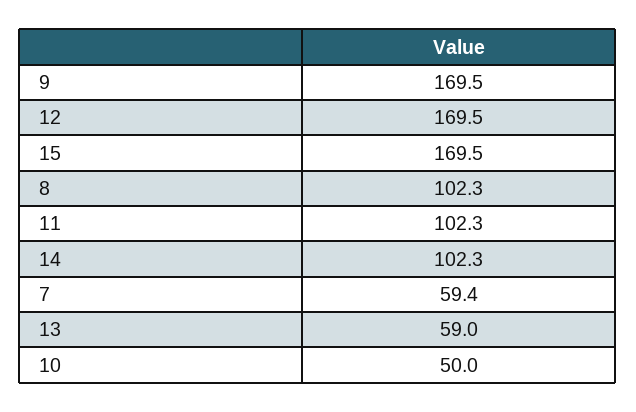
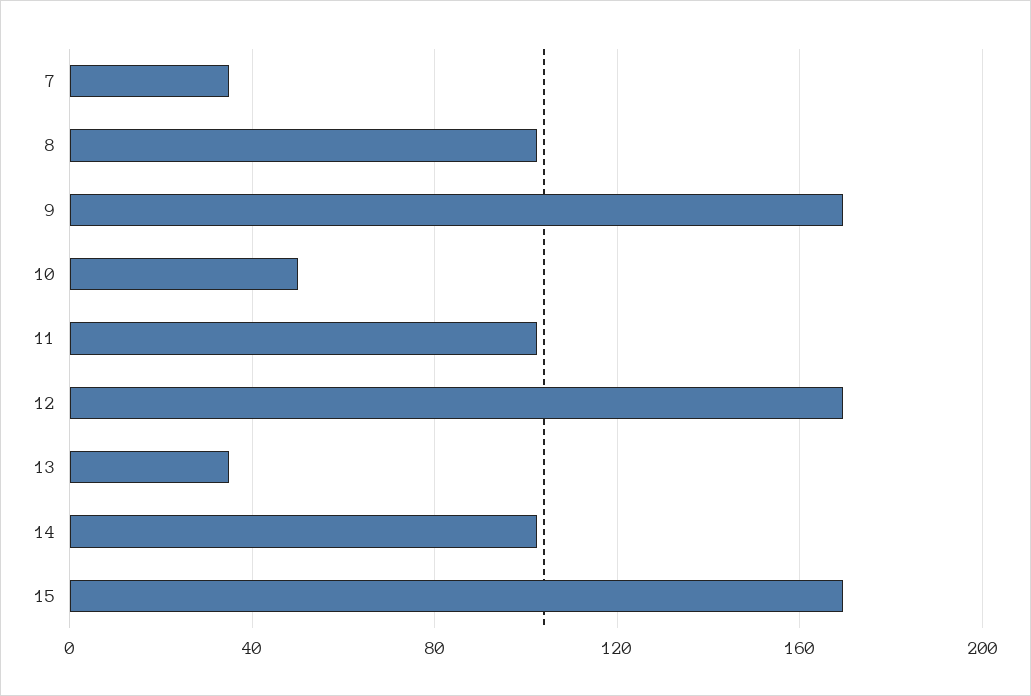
7: 59.4 -> 35
13: 59 -> 35

